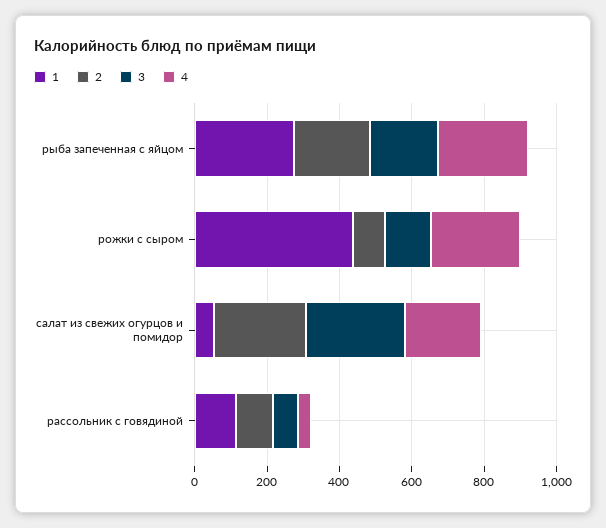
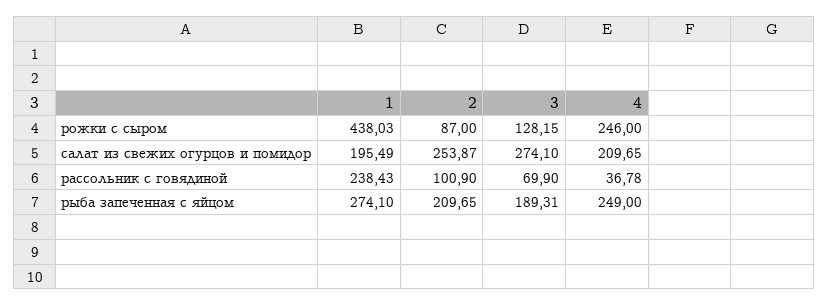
1, салат из свежих огурцов и помидор: 50 -> 195.49
1, рассольник с говядиной: 100 -> 238.43

